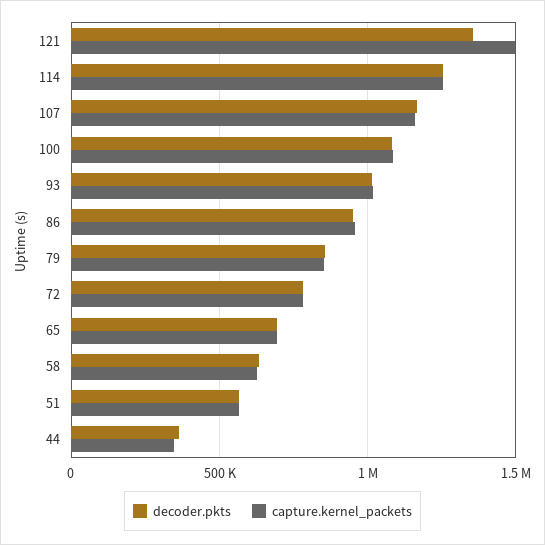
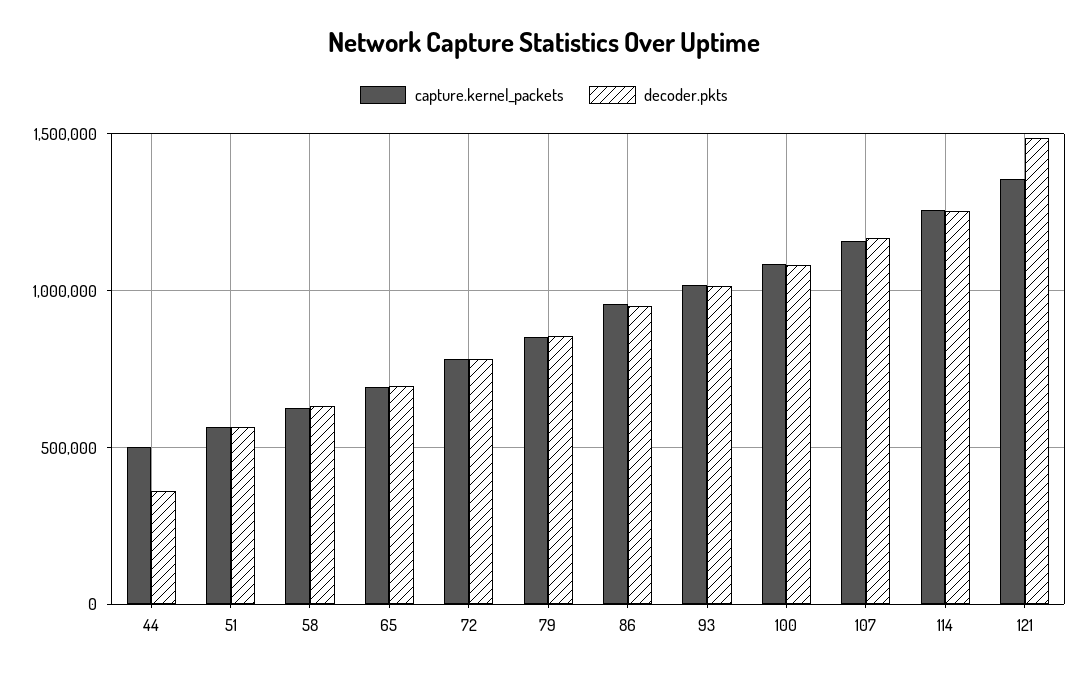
decoder.pkts, 121: 1350000 -> 1500000
capture.kernel_packets, 121: 1500000 -> 1350000
capture.kernel_packets, 44: 350000 -> 500000

